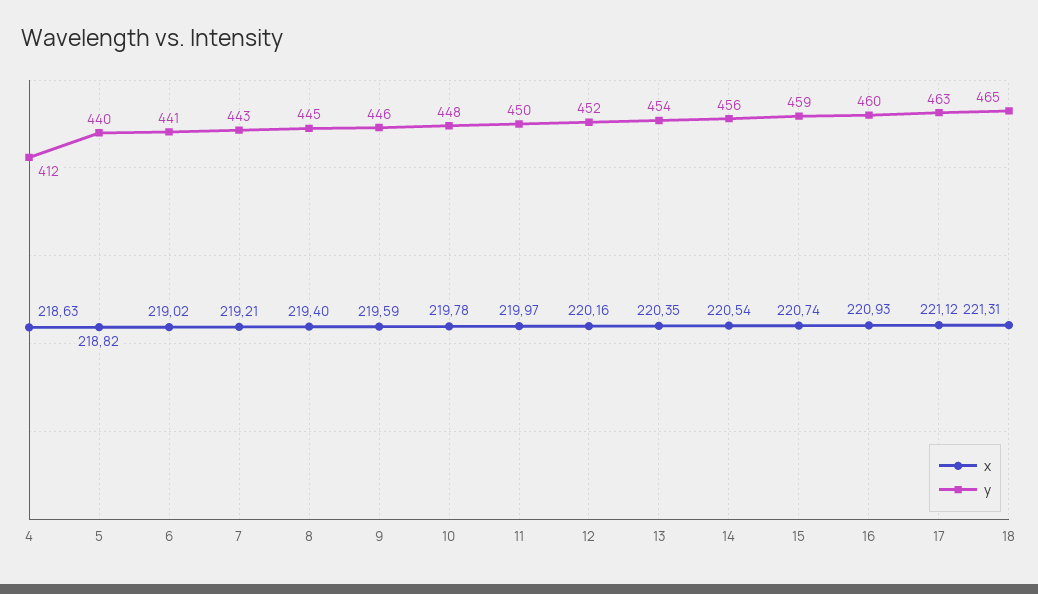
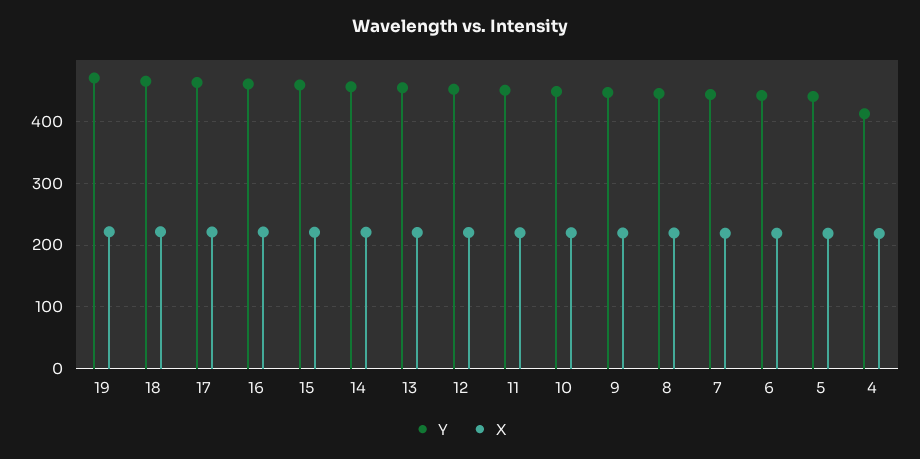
y, 19: none -> 470
x, 19: none -> 220

